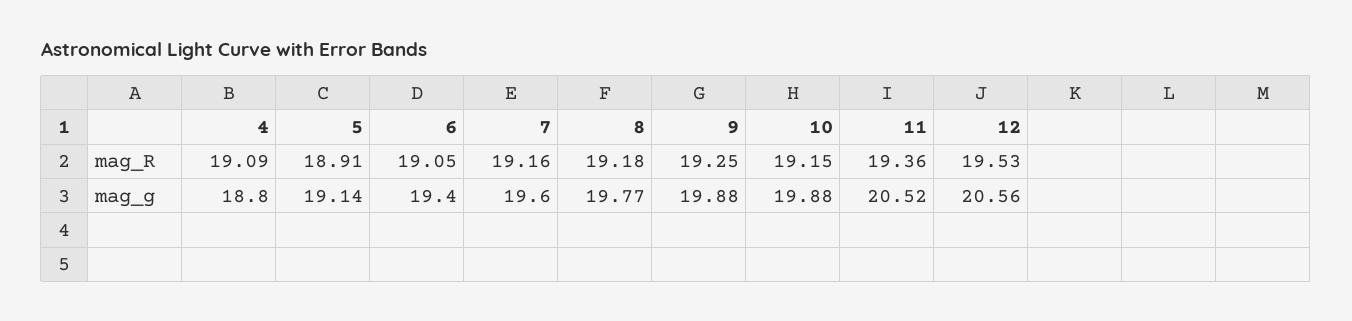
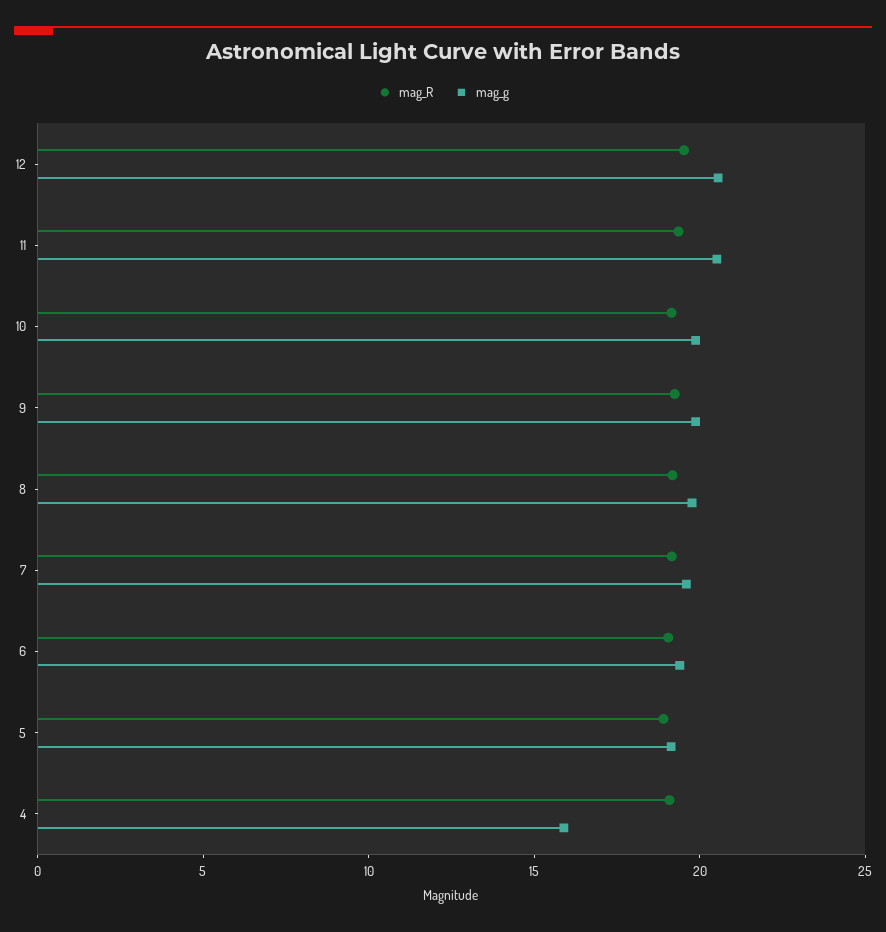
mag_g, 4: 18.8 -> 16

